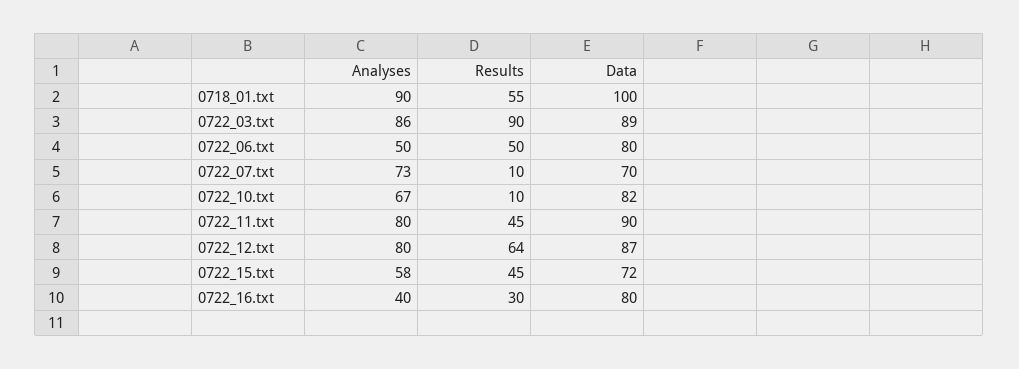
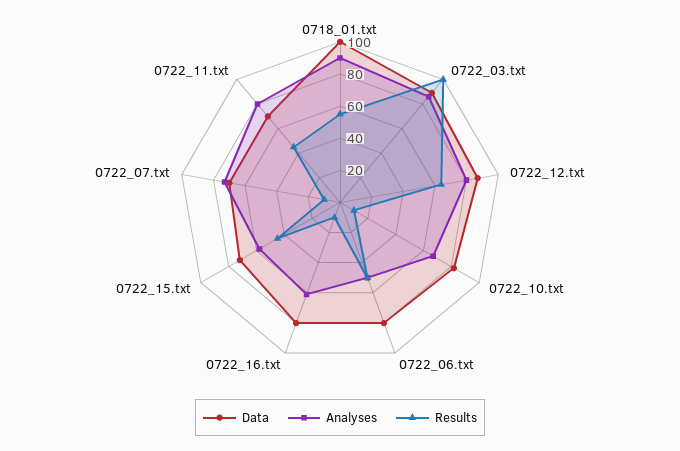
Results, 0722_03.txt: 90 -> 100
Data, 0722_11.txt: 90 -> 70
Analyses, 0722_16.txt: 40 -> 60
Results, 0722_16.txt: 30 -> 10

